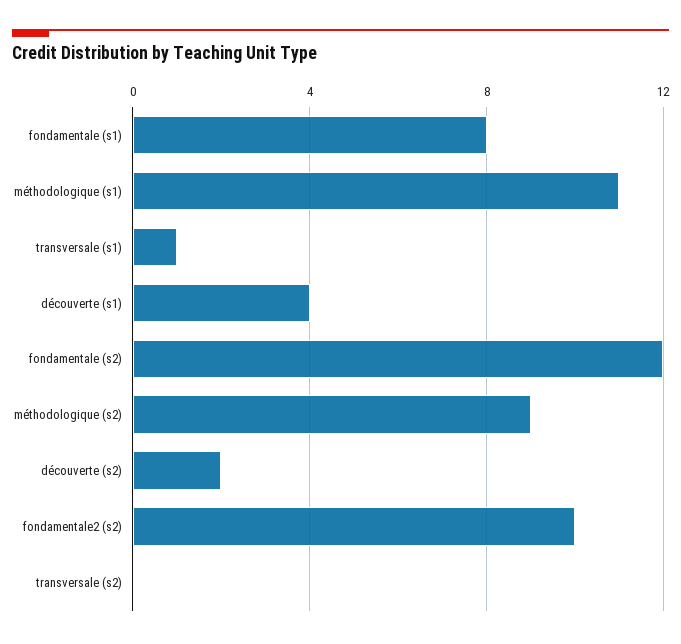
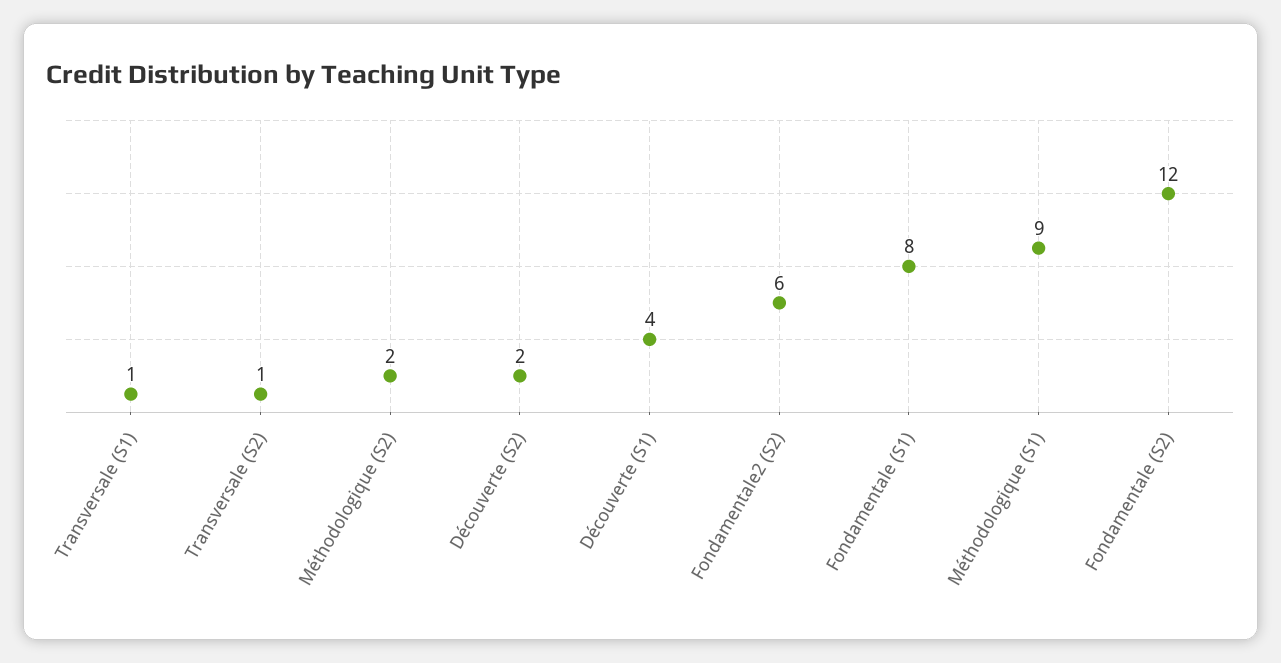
méthodologique (s1): 11 -> 9
méthodologique (s2): 9 -> 2
fondamentale2 (s2): 10 -> 6
transversale (s2): 0 -> 1

